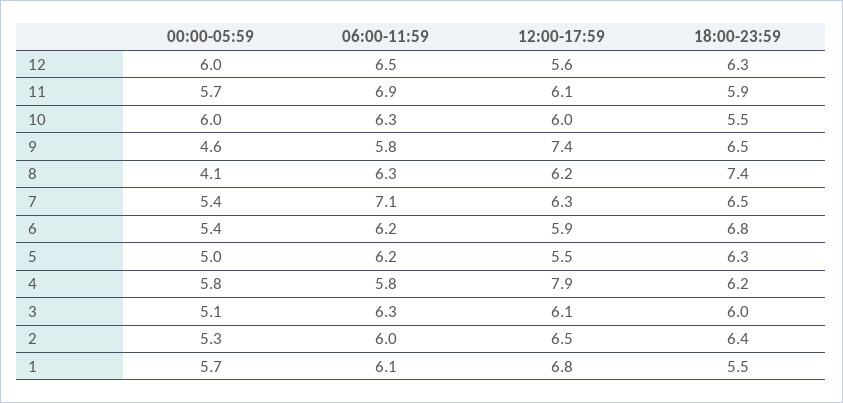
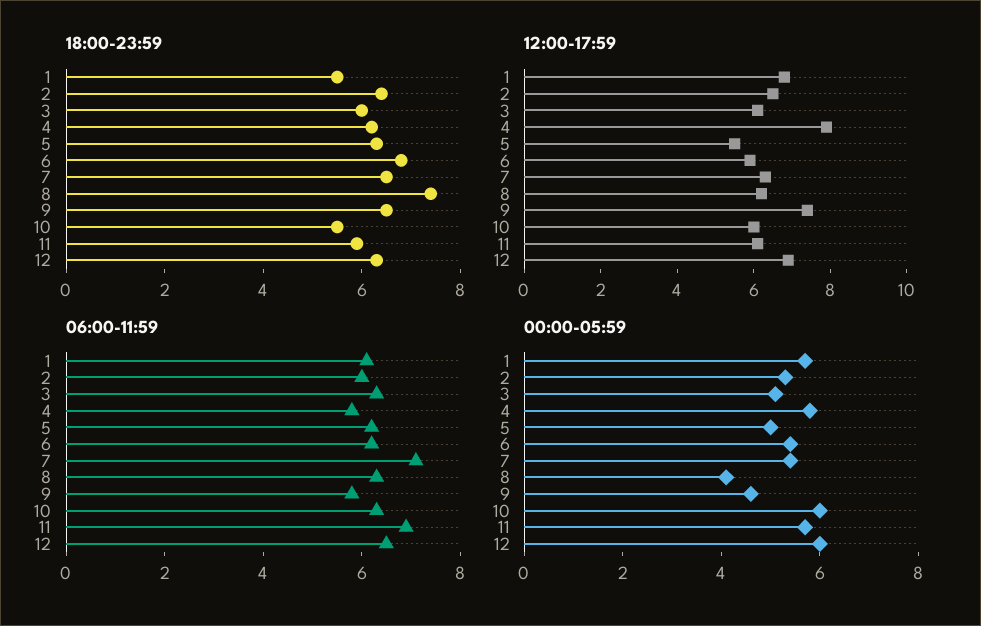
12:00-17:59, 12: 5.6 -> 7

